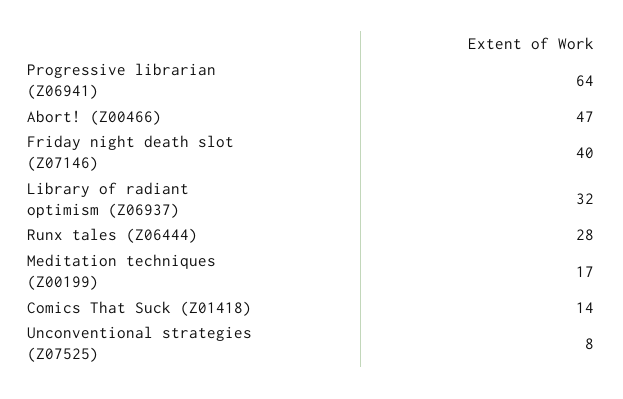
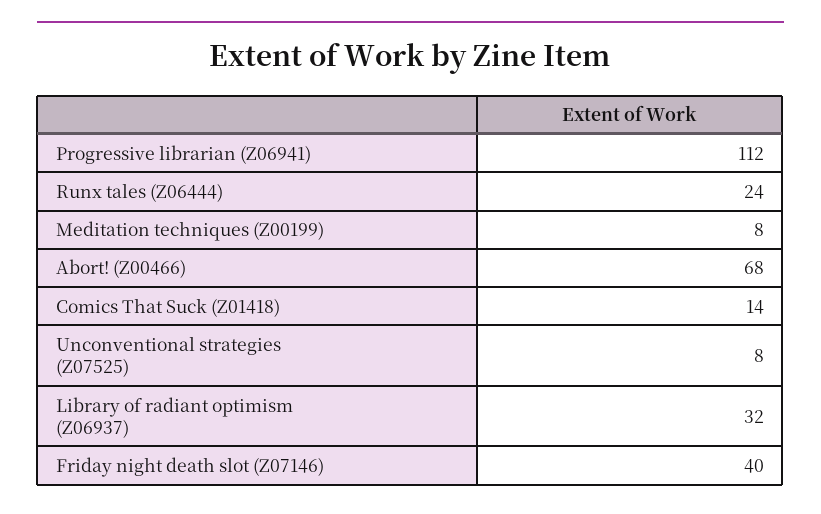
Progressive librarian (Z06941): 64 -> 112
Abort! (Z00466): 47 -> 68
Runx tales (Z06444): 28 -> 24
Meditation techniques (Z00199): 17 -> 8

